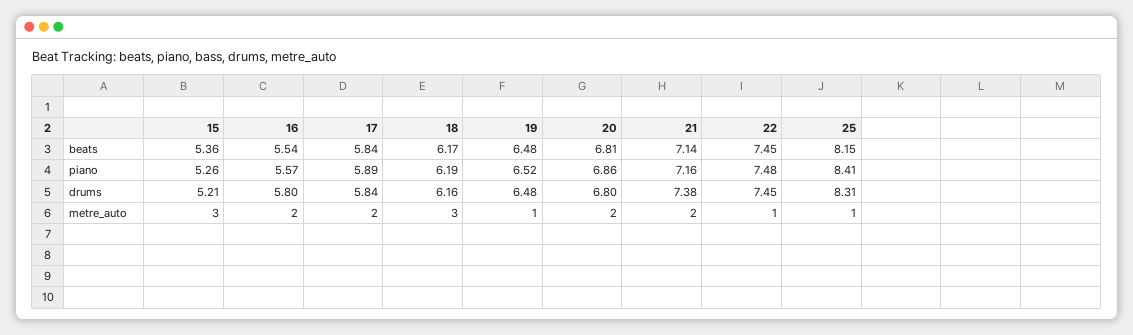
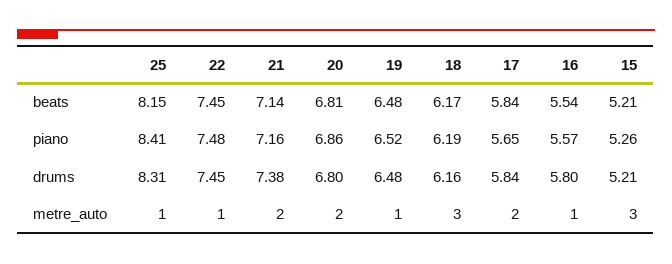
15, beats: 5.36 -> 5.21
17, piano: 5.89 -> 5.65
16, metre_auto: 2 -> 1

